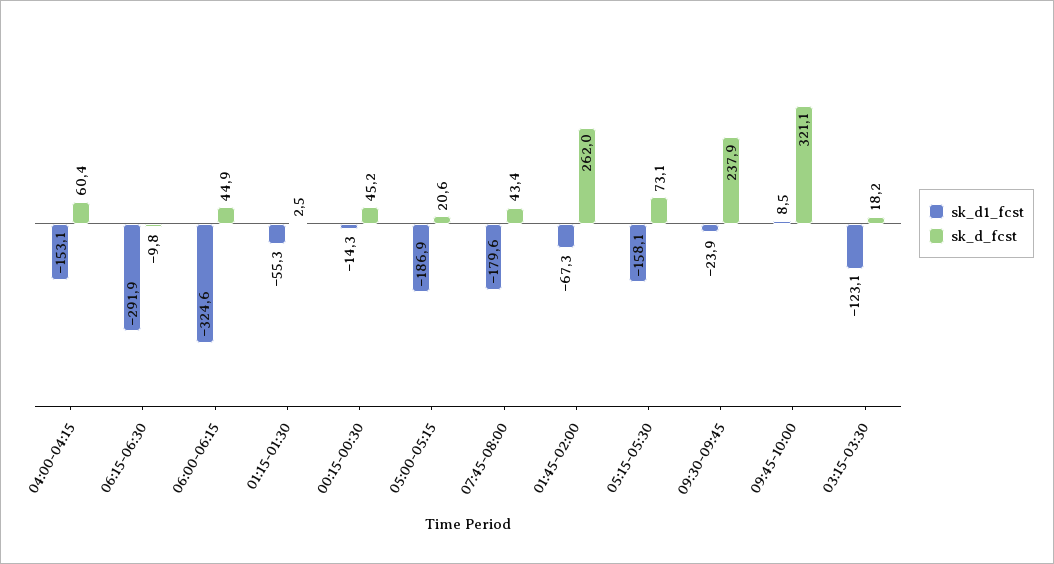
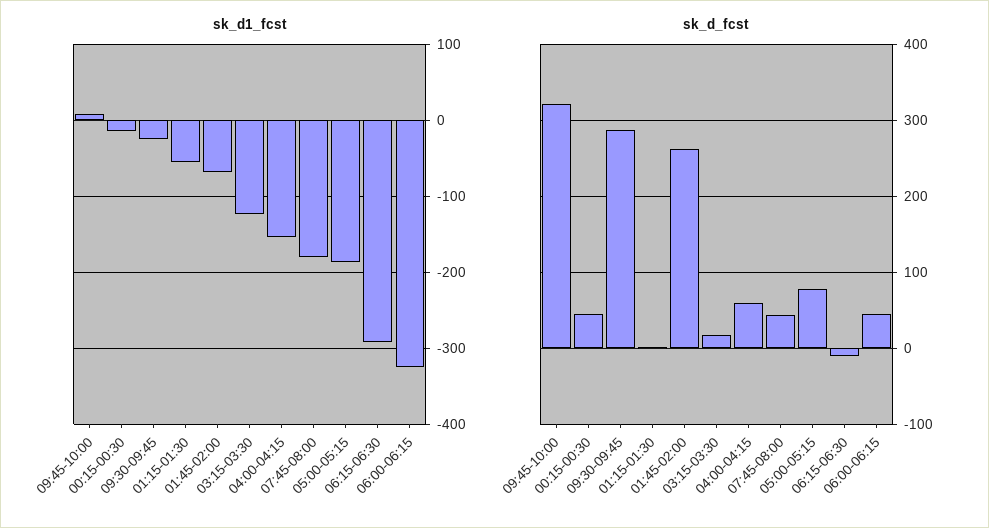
sk_d_fcst, 05:00-05:15: 20.6 -> 80
sk_d1_fcst, 05:15-05:30: -158.1 -> none
sk_d_fcst, 05:15-05:30: 73.1 -> none
sk_d_fcst, 09:30-09:45: 237.9 -> 290

